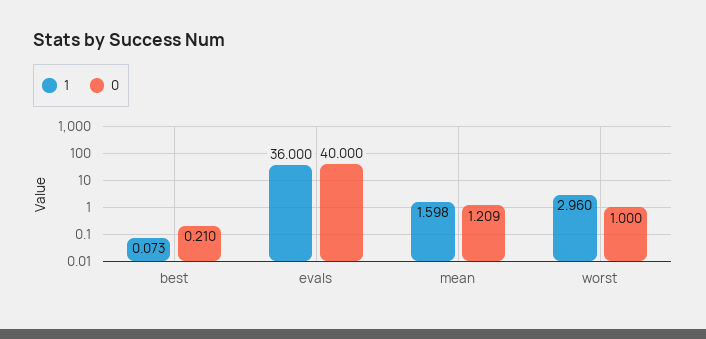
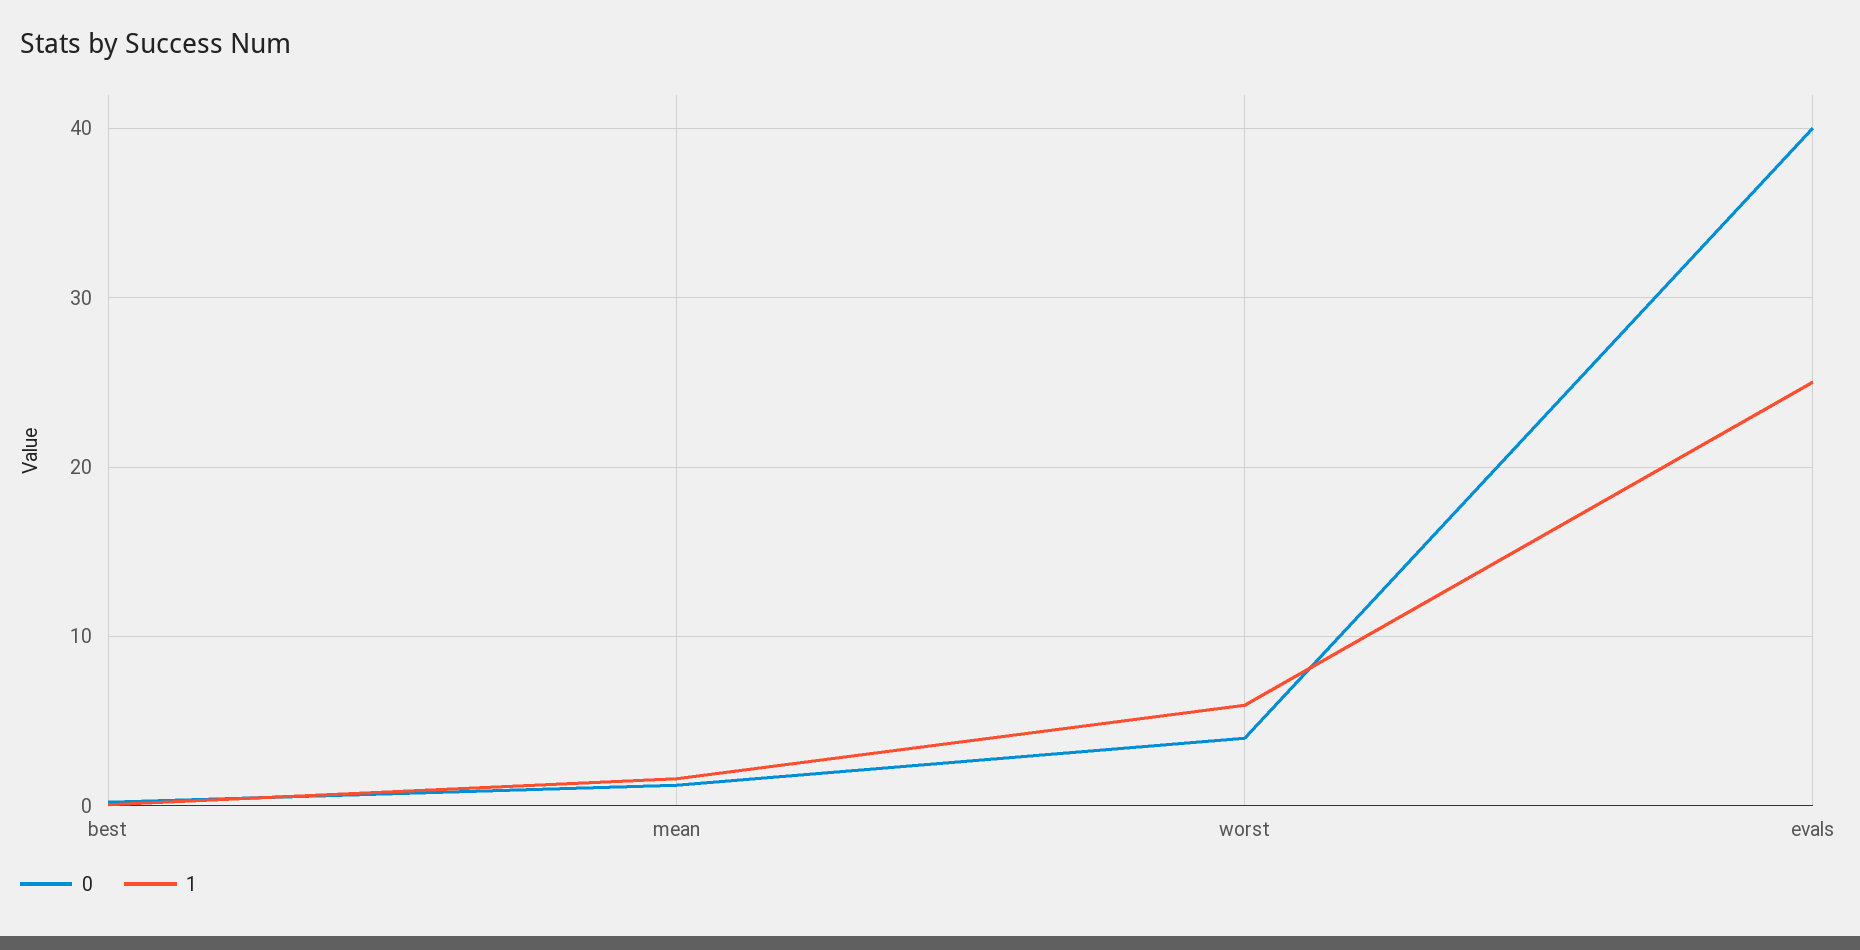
1, evals: 36 -> 25
1, worst: 2.96 -> 6
0, worst: 1 -> 4

